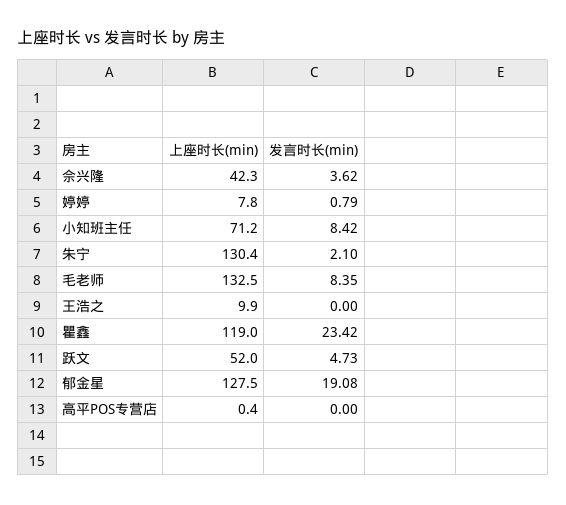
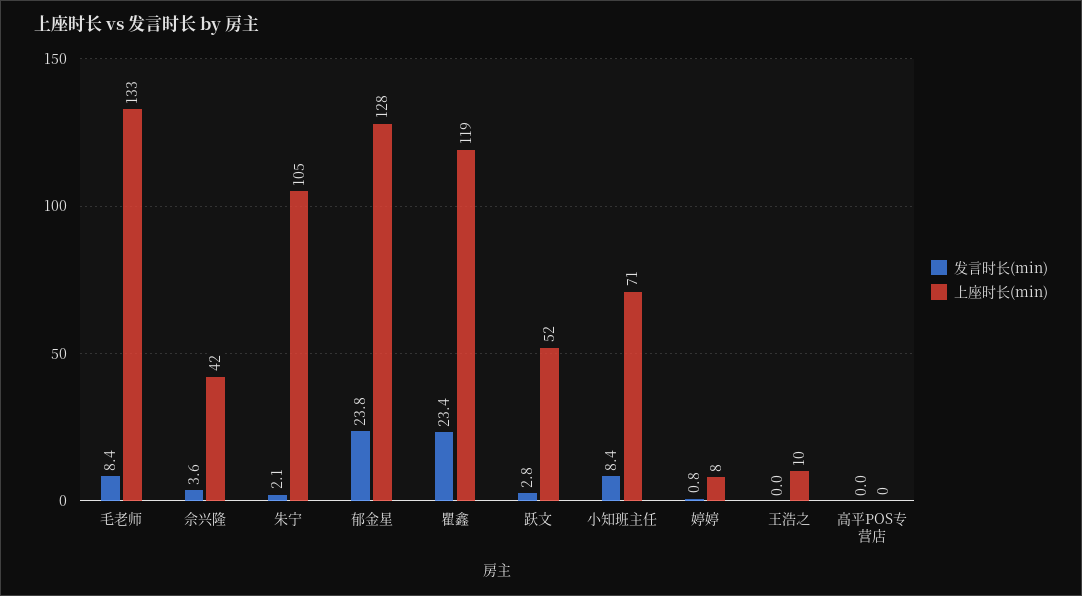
上座时长(min), 朱宁: 130.4 -> 105
发言时长(min), 跃文: 4.73 -> 2.8
发言时长(min), 郁金星: 19.08 -> 23.8

